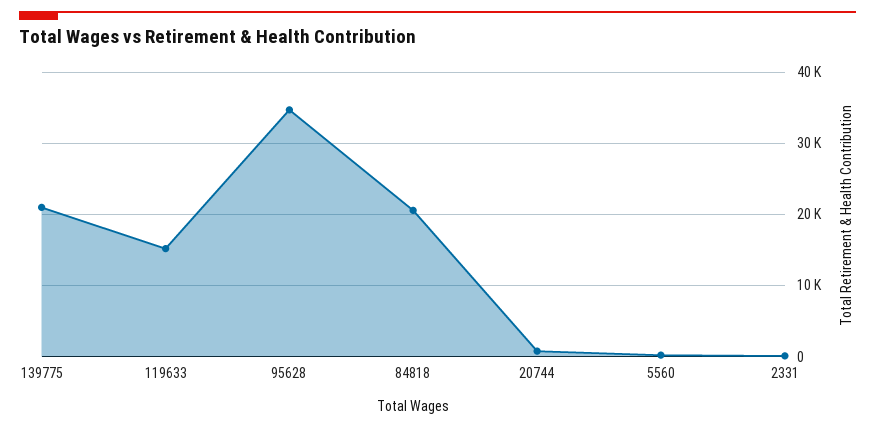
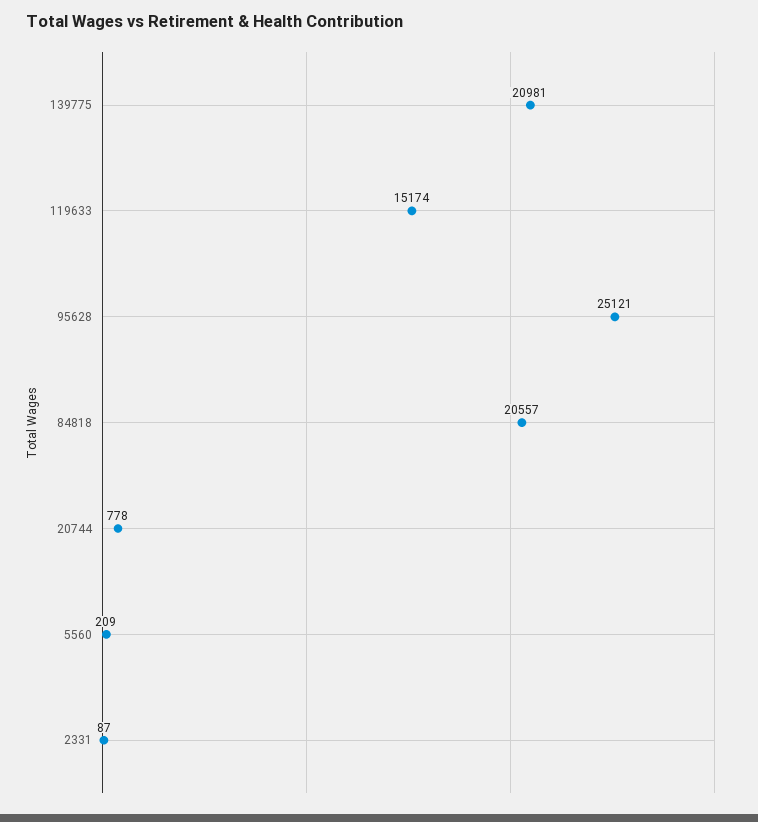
95628: 35000 -> 25121

